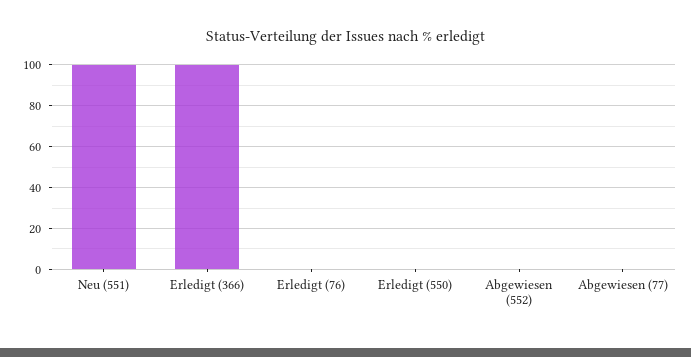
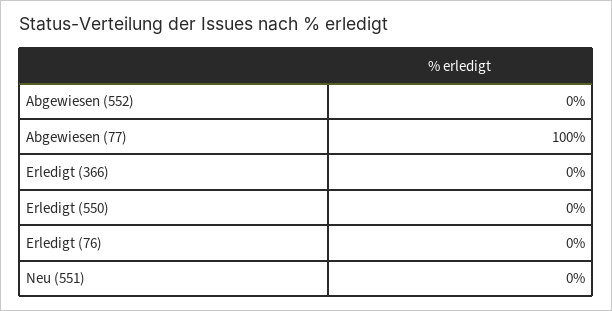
Neu (551): 100 -> 0
Erledigt (366): 100 -> 0
Abgewiesen (77): 0 -> 100

